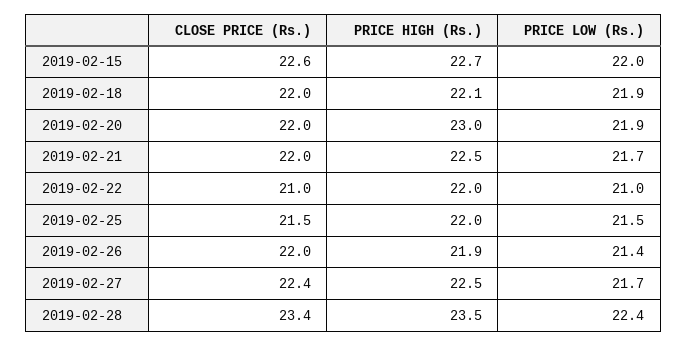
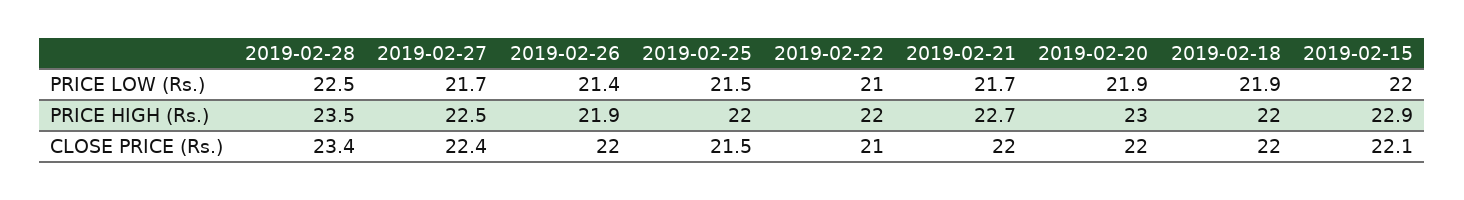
CLOSE PRICE (Rs.), 2019-02-15: 22.6 -> 22.1
PRICE HIGH (Rs.), 2019-02-15: 22.7 -> 22.9
PRICE HIGH (Rs.), 2019-02-18: 22.1 -> 22
PRICE HIGH (Rs.), 2019-02-21: 22.5 -> 22.7
PRICE LOW (Rs.), 2019-02-28: 22.4 -> 22.5

